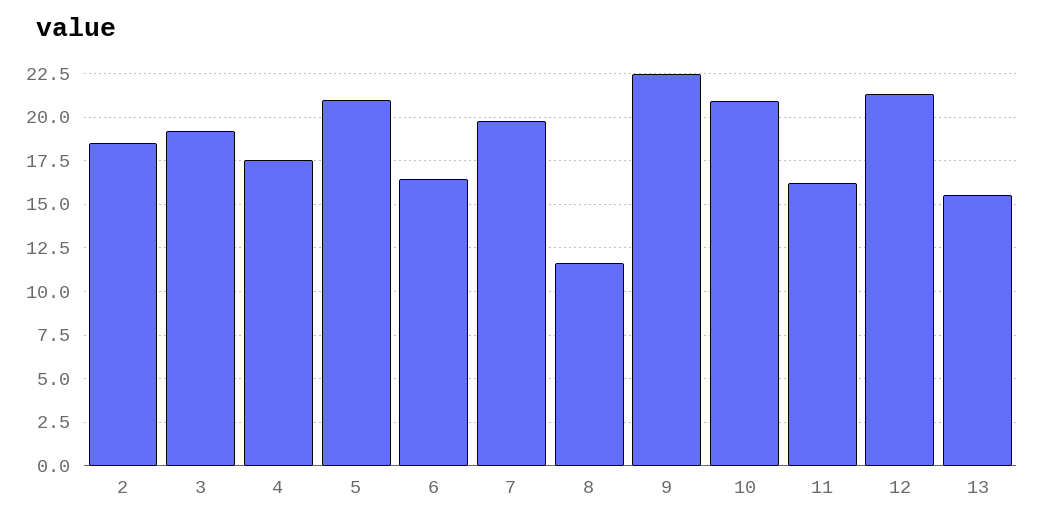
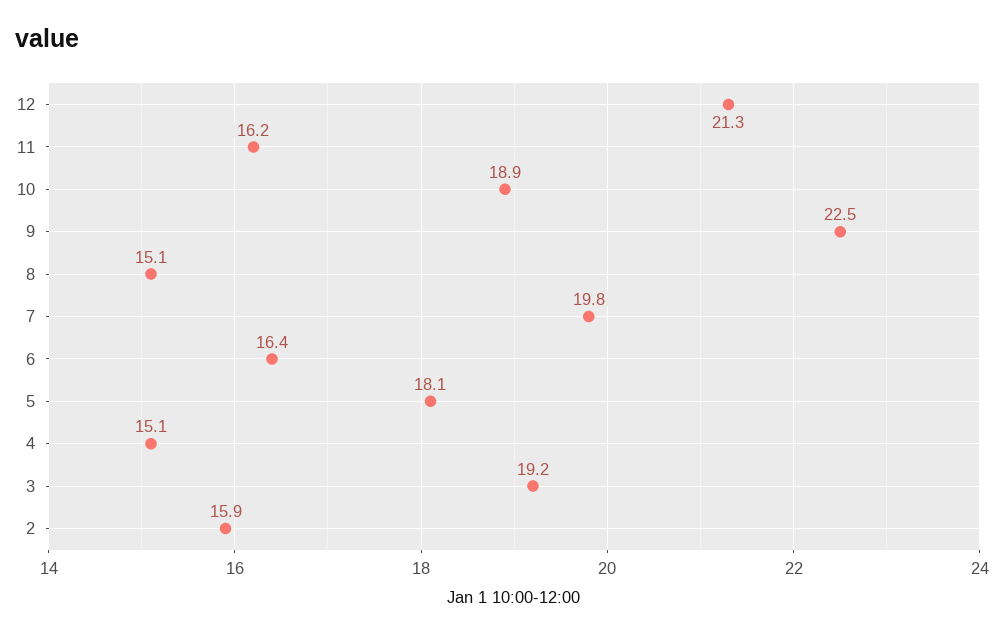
2: 18.5 -> 15.9
4: 17.5 -> 15.1
5: 21 -> 18.1
8: 11.5 -> 15.1
10: 21 -> 18.9
13: 15.5 -> none

